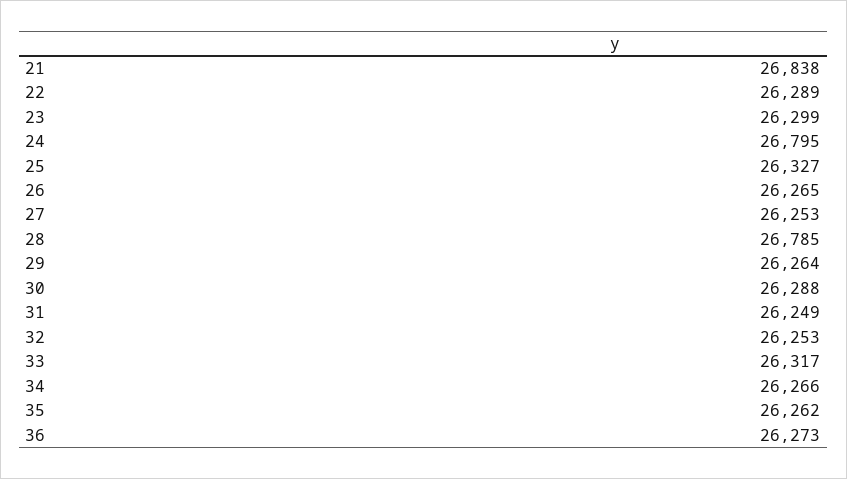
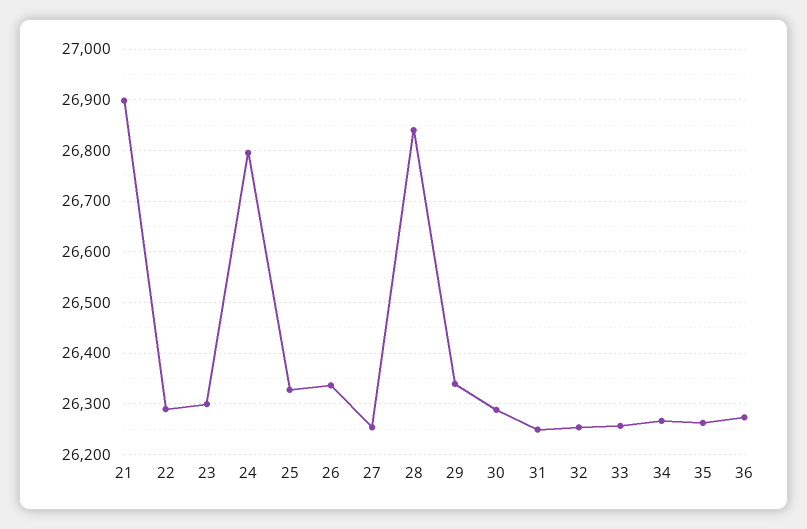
21: 26838 -> 26900
26: 26265 -> 26340
28: 26785 -> 26840
29: 26264 -> 26340
33: 26317 -> 26260

